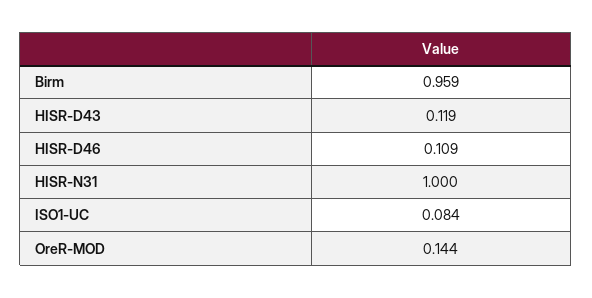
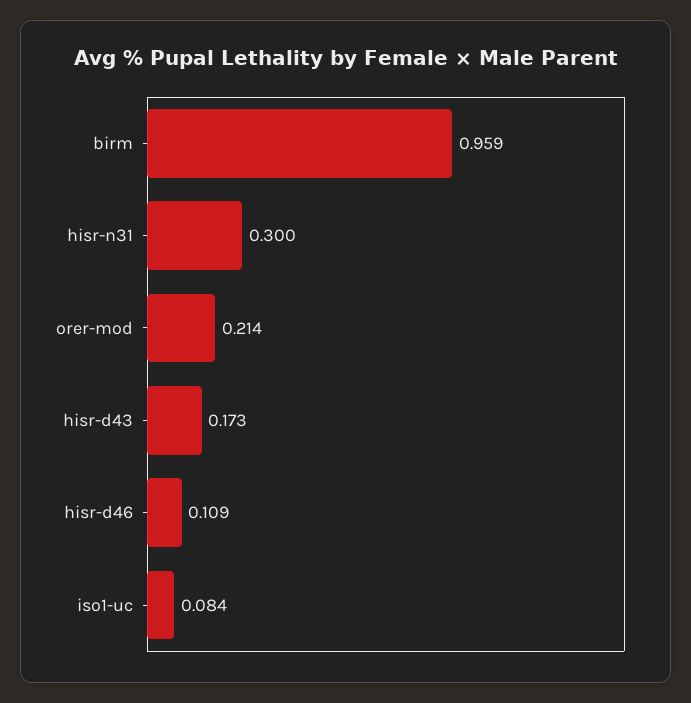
HISR-D43: 0.119 -> 0.173
HISR-N31: 1 -> 0.3
OreR-MOD: 0.144 -> 0.214

